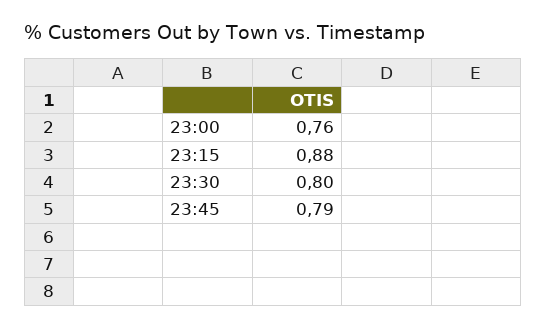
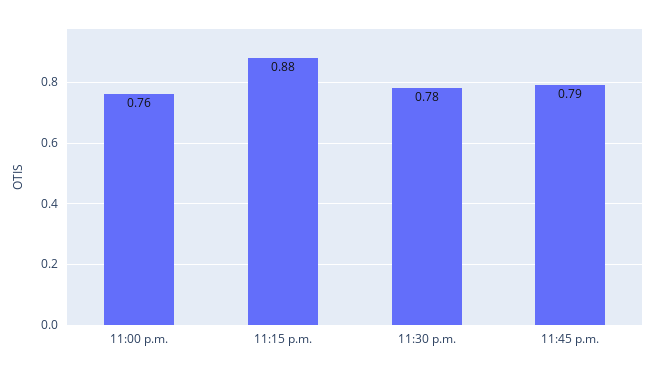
23:30: 0.8 -> 0.78

